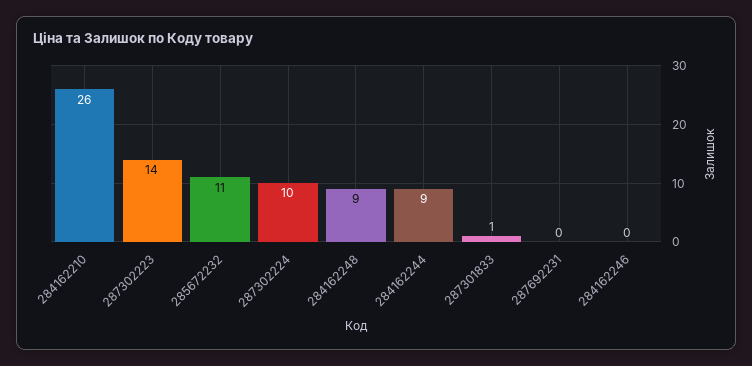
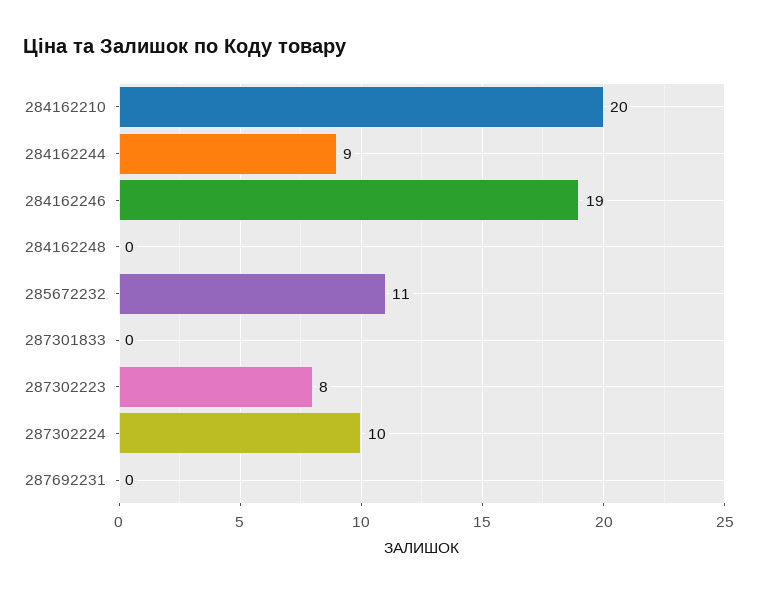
284162210: 26 -> 20
287302223: 14 -> 8
284162248: 9 -> 0
287301833: 1 -> 0
284162246: 0 -> 19

